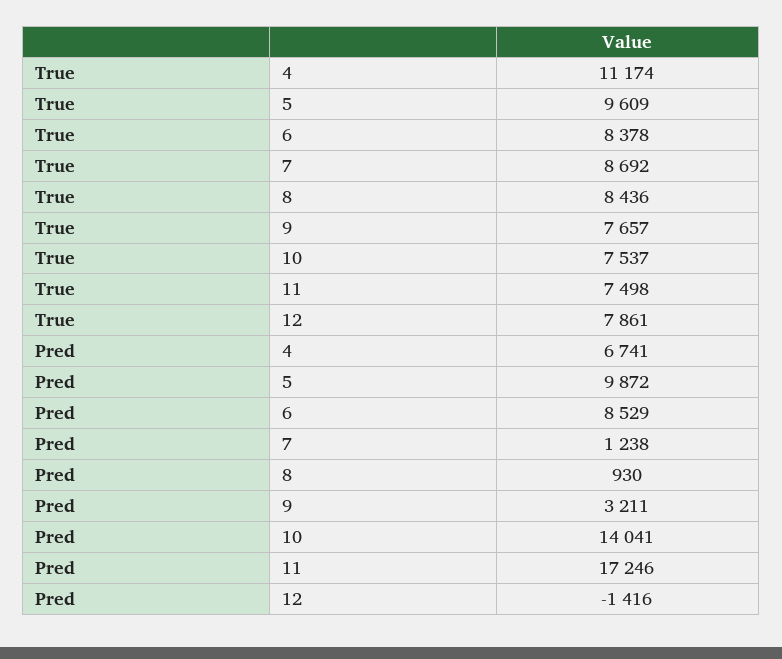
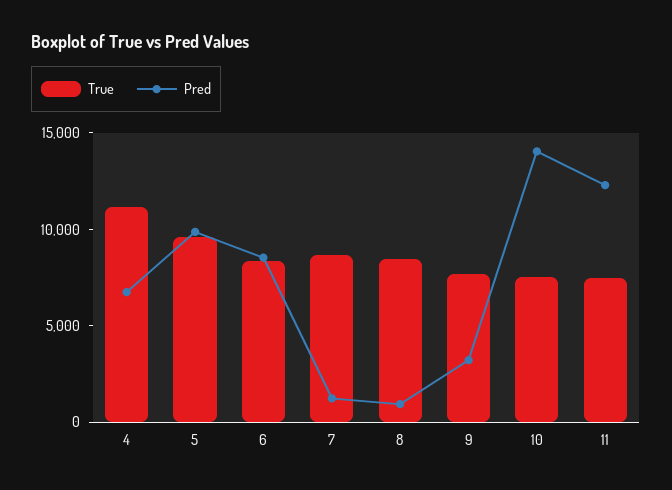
True, 12: 7861 -> none
Pred, 11: 17246 -> 12000
Pred, 12: -1416 -> none

